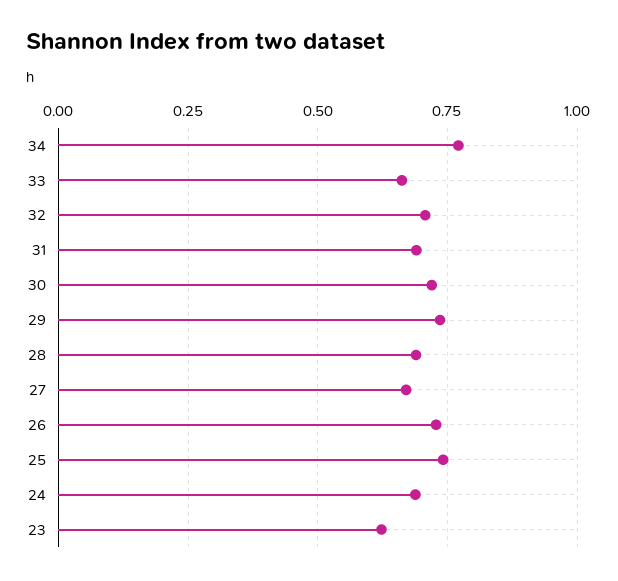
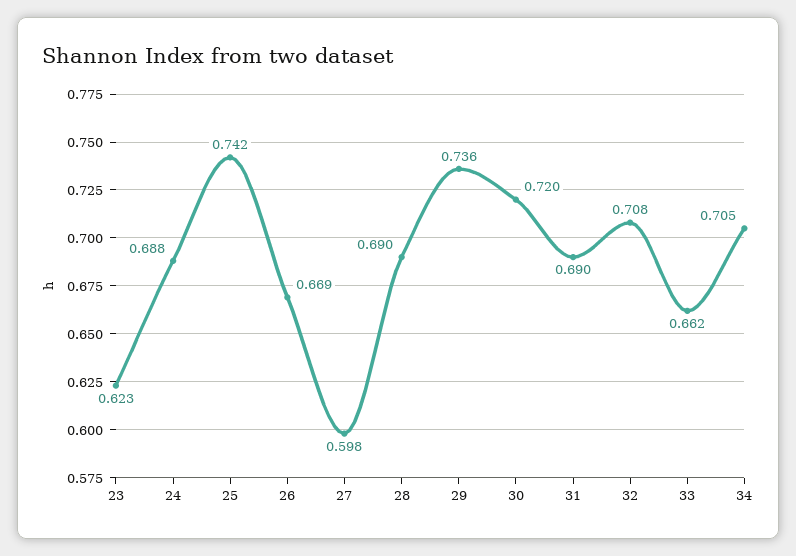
34: 0.775 -> 0.705
27: 0.675 -> 0.598
26: 0.725 -> 0.669

